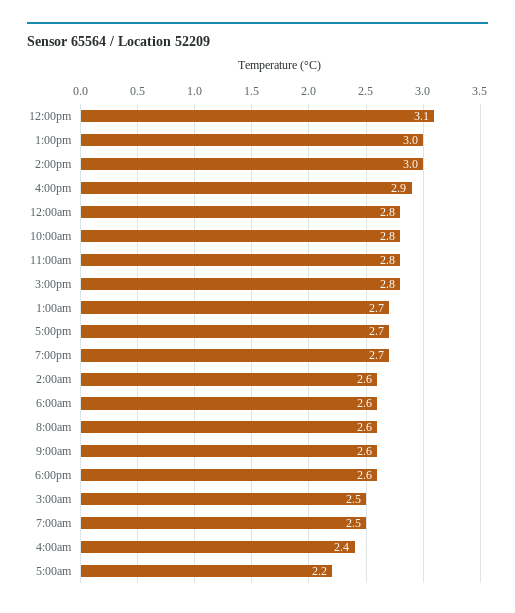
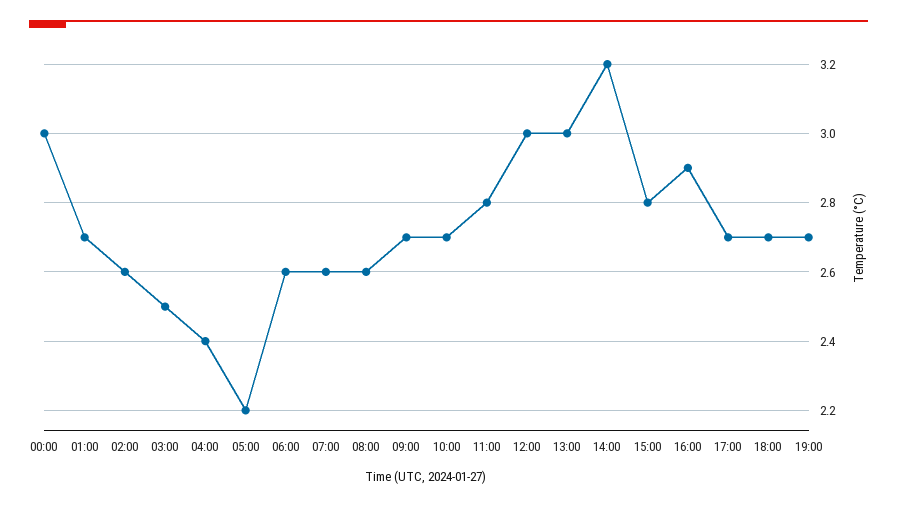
12:00pm: 3.1 -> 3
2:00pm: 3 -> 3.2
12:00am: 2.8 -> 3
10:00am: 2.8 -> 2.7
9:00am: 2.6 -> 2.7
6:00pm: 2.6 -> 2.7
7:00am: 2.5 -> 2.6

